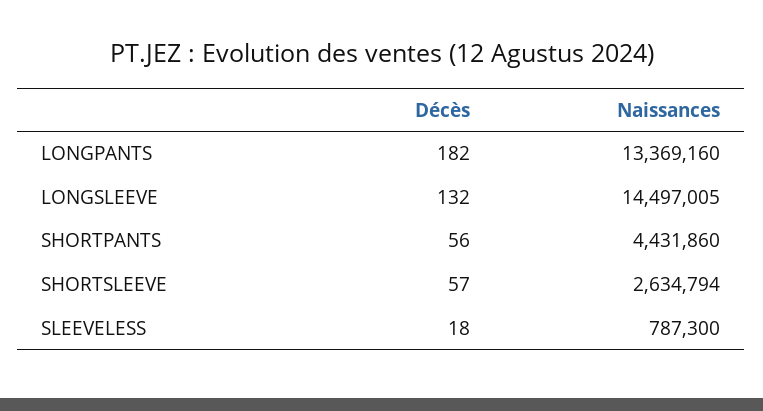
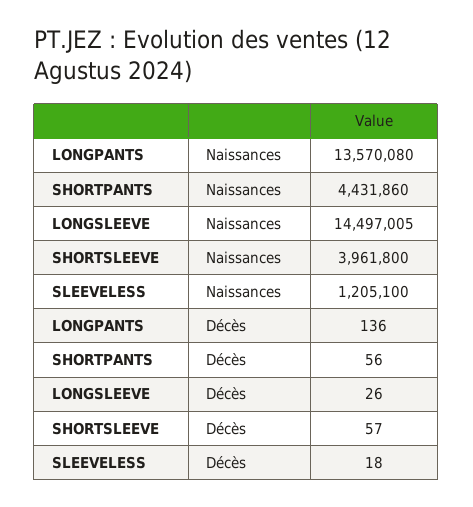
Décès, LONGPANTS: 182 -> 136
Naissances, LONGPANTS: 13369160 -> 13570080
Décès, LONGSLEEVE: 132 -> 26
Naissances, SHORTSLEEVE: 2634794 -> 3961800
Naissances, SLEEVELESS: 787300 -> 1205100

